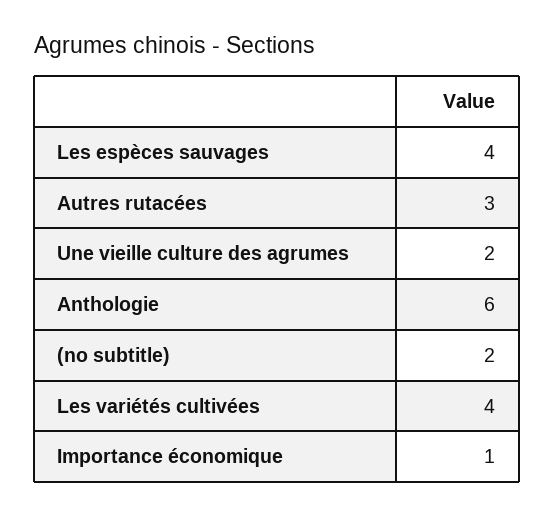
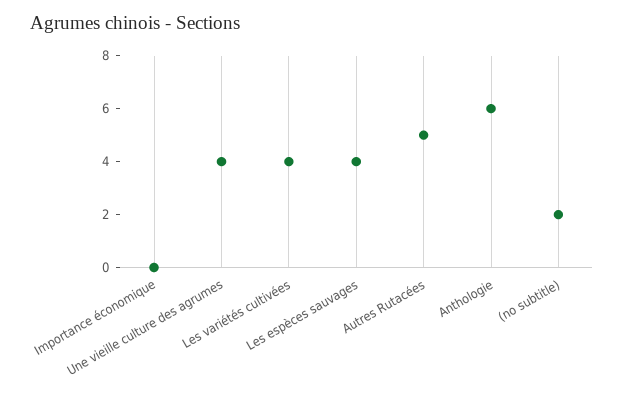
Autres rutacées: 3 -> 5
Une vieille culture des agrumes: 2 -> 4
Importance économique: 1 -> 0

